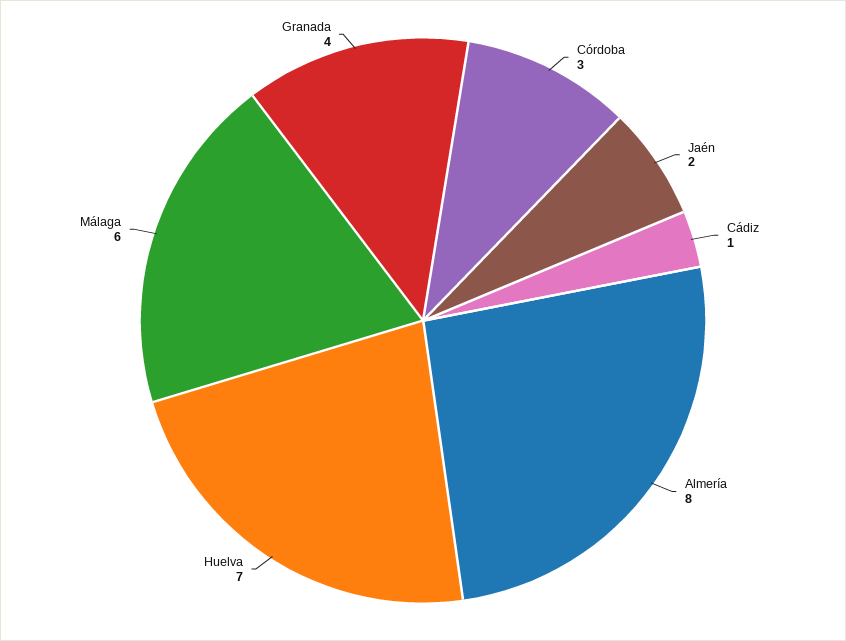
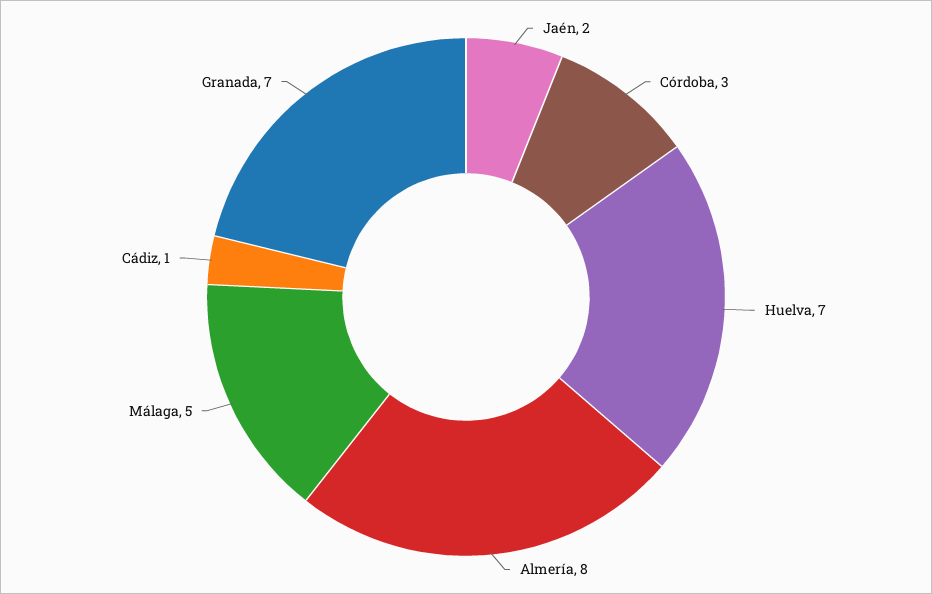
Málaga: 6 -> 5
Granada: 4 -> 7

